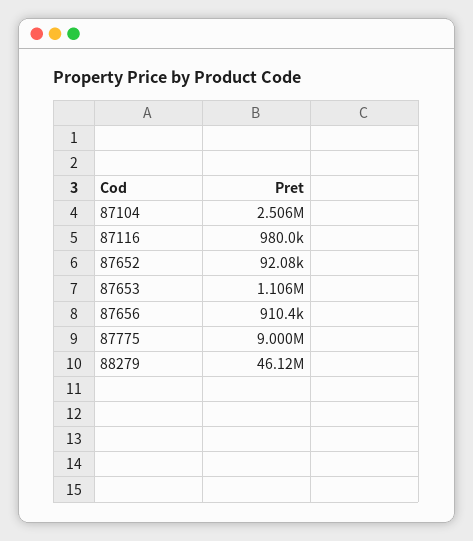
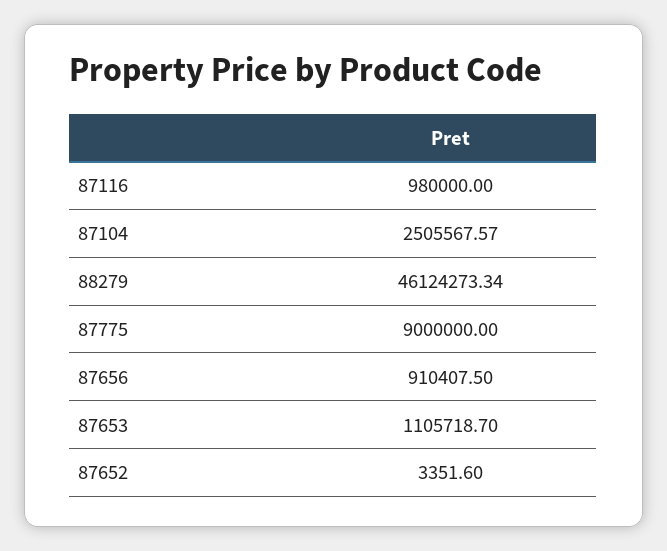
87652: 92080 -> 3351.6

